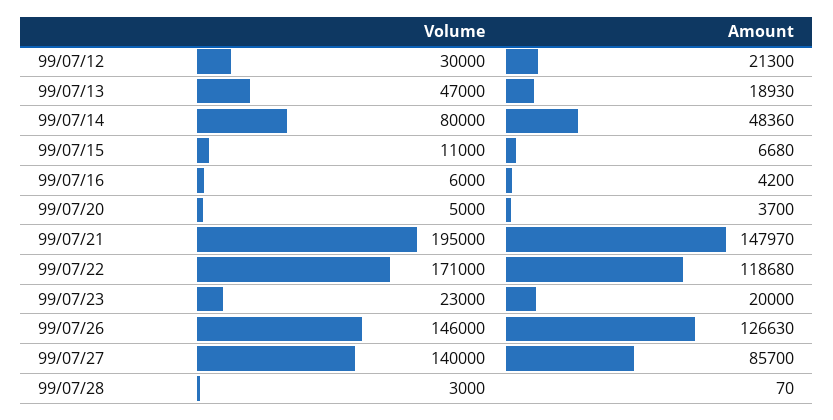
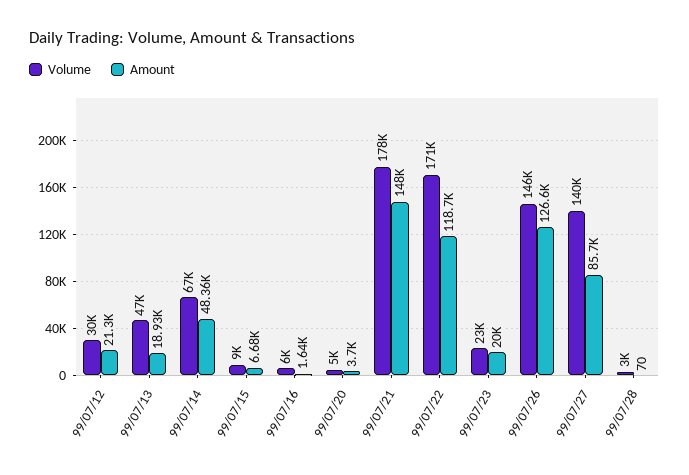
Volume, 99/07/14: 80000 -> 67000
Volume, 99/07/15: 11000 -> 9000
Amount, 99/07/16: 4200 -> 1640
Volume, 99/07/21: 195000 -> 178000

